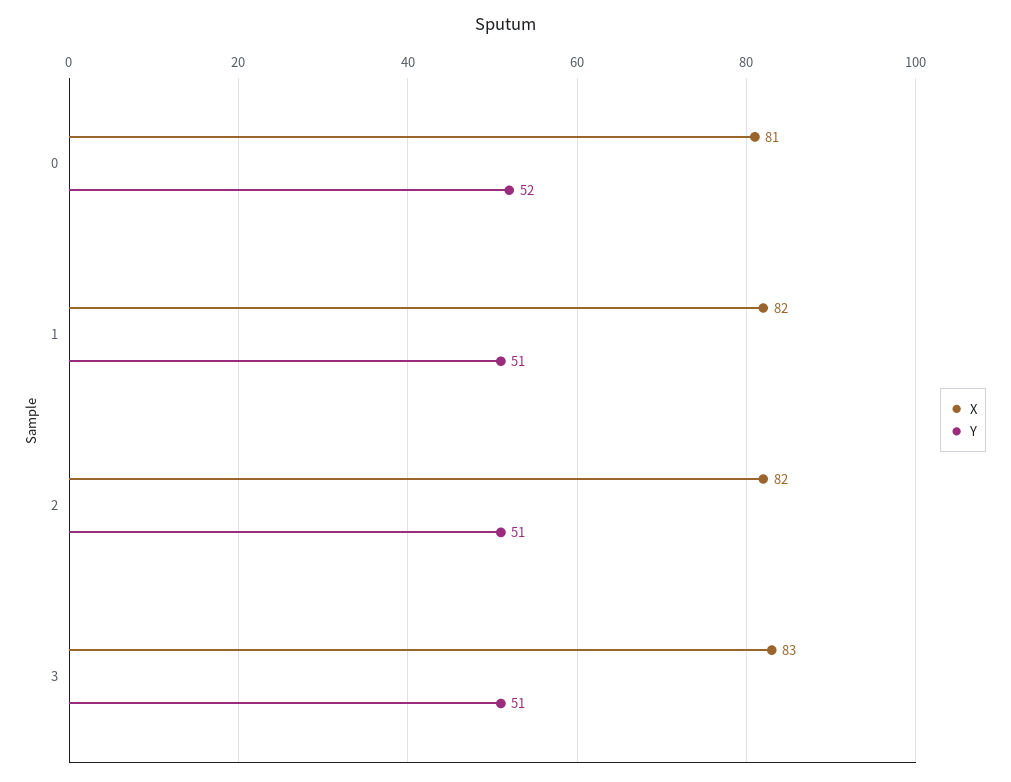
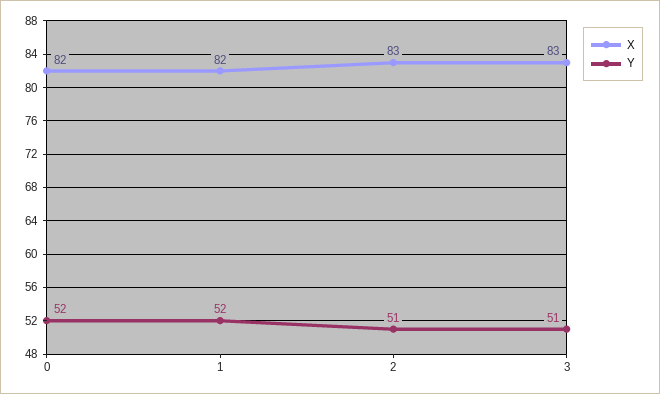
X, 0: 81 -> 82
Y, 1: 51 -> 52
X, 2: 82 -> 83

